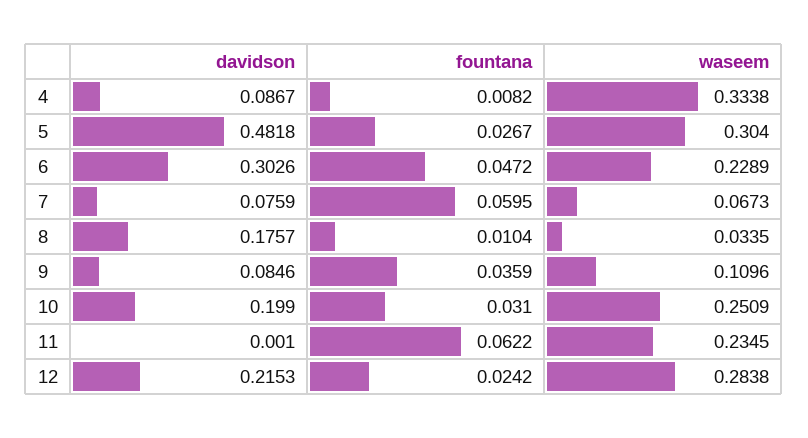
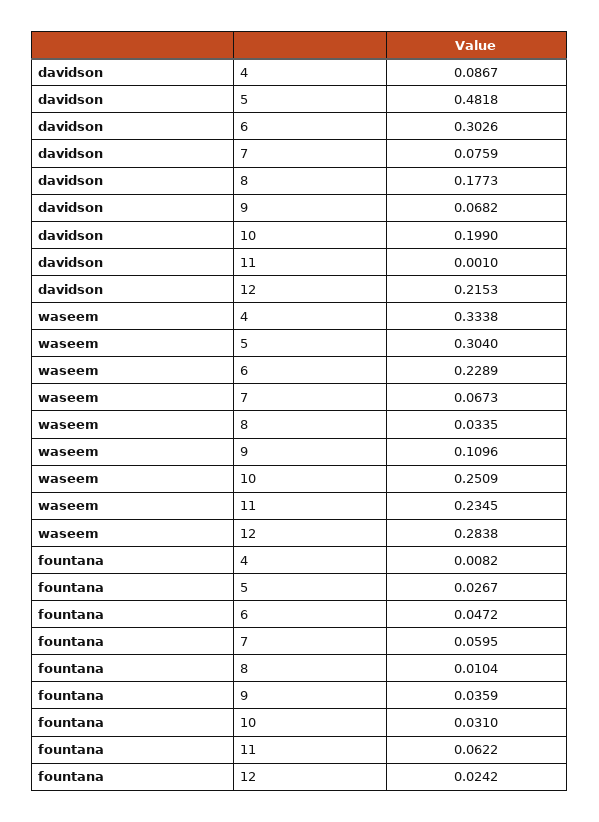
davidson, 8: 0.1757 -> 0.1773
davidson, 9: 0.0846 -> 0.0682

